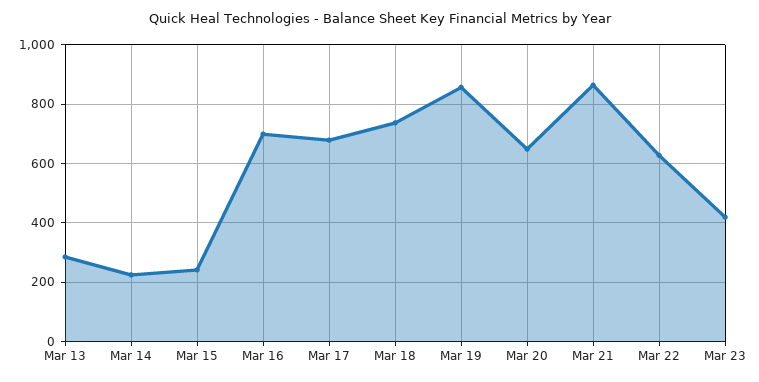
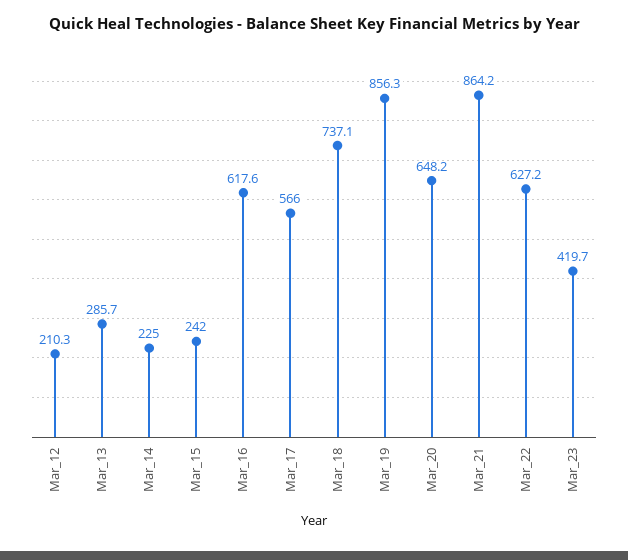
Mar 16: 700 -> 617.6
Mar 17: 675 -> 566
Mar_12: none -> 210.3

